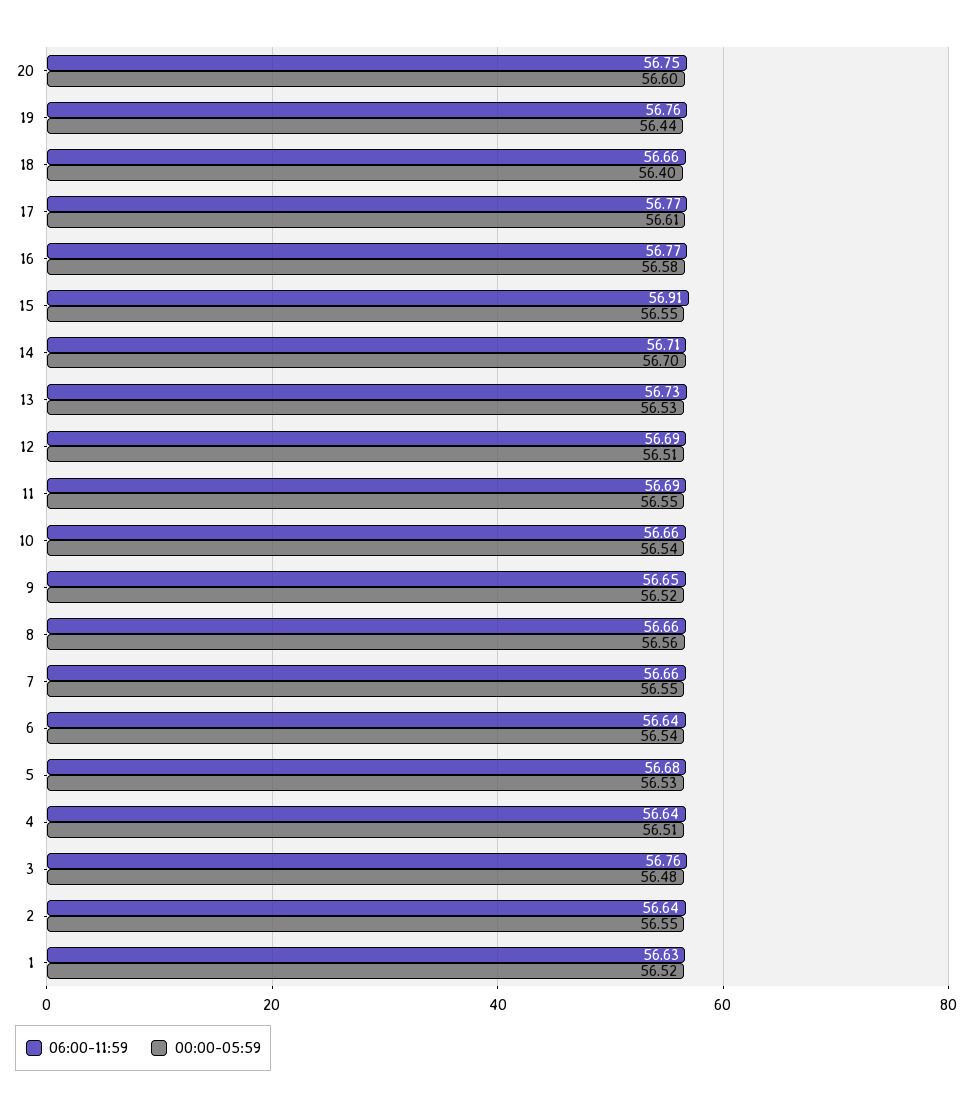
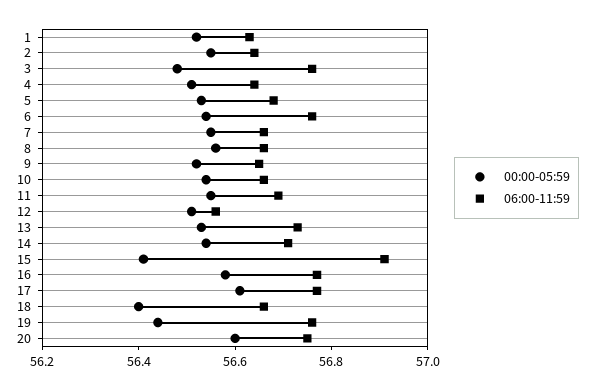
00:00-05:59, 15: 56.55 -> 56.4
00:00-05:59, 14: 56.7 -> 56.55
06:00-11:59, 12: 56.69 -> 56.55
06:00-11:59, 6: 56.64 -> 56.75

